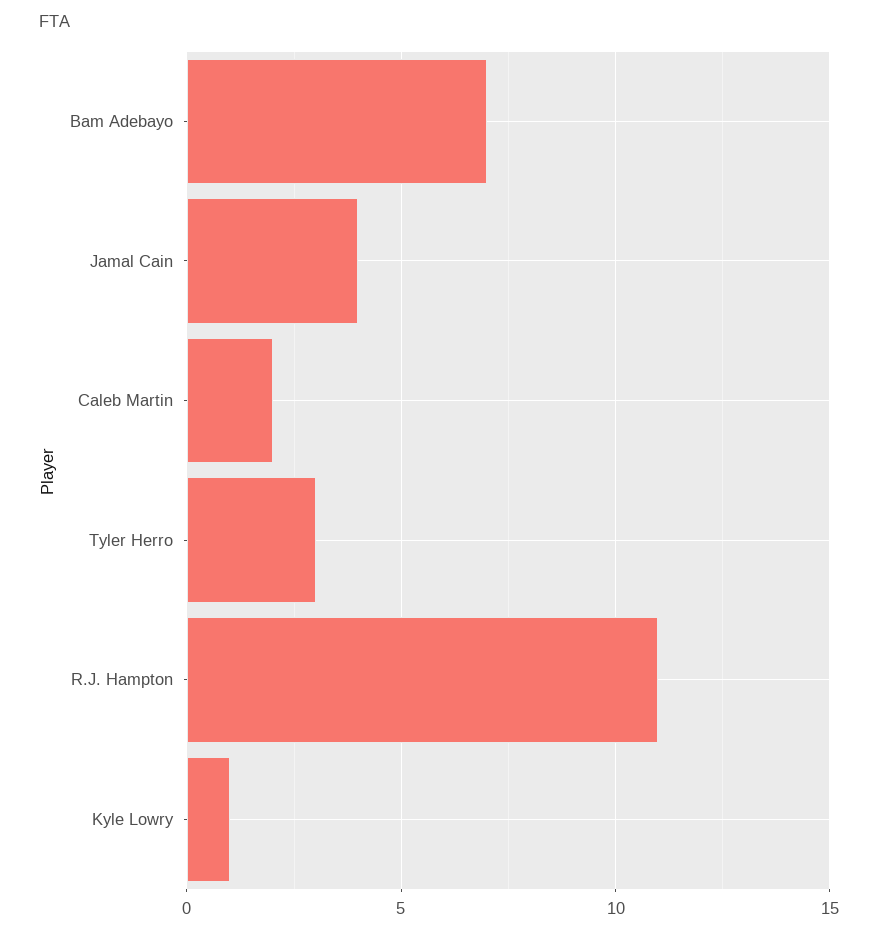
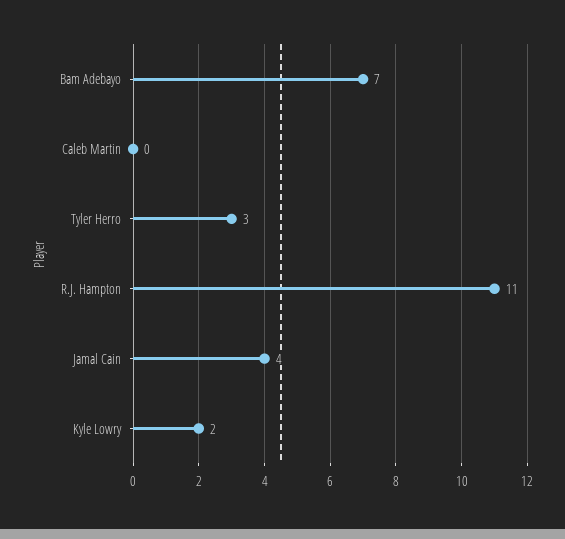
Caleb Martin: 2 -> 0
Kyle Lowry: 1 -> 2

